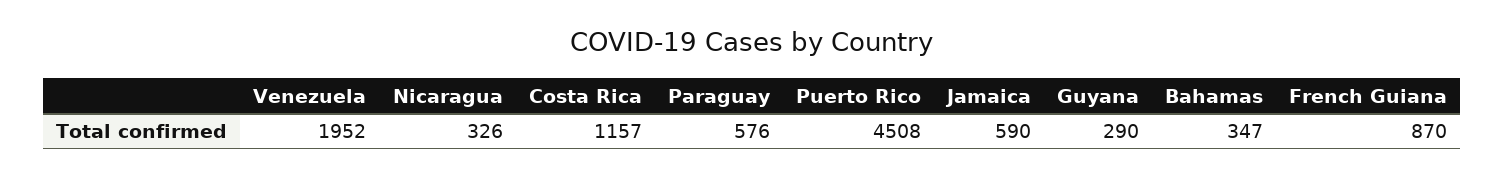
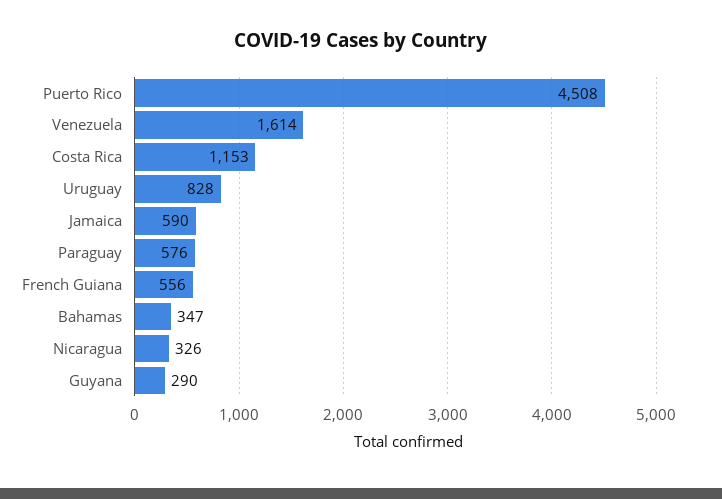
Venezuela: 1952 -> 1614
Costa Rica: 1157 -> 1153
French Guiana: 870 -> 556
Uruguay: none -> 828

